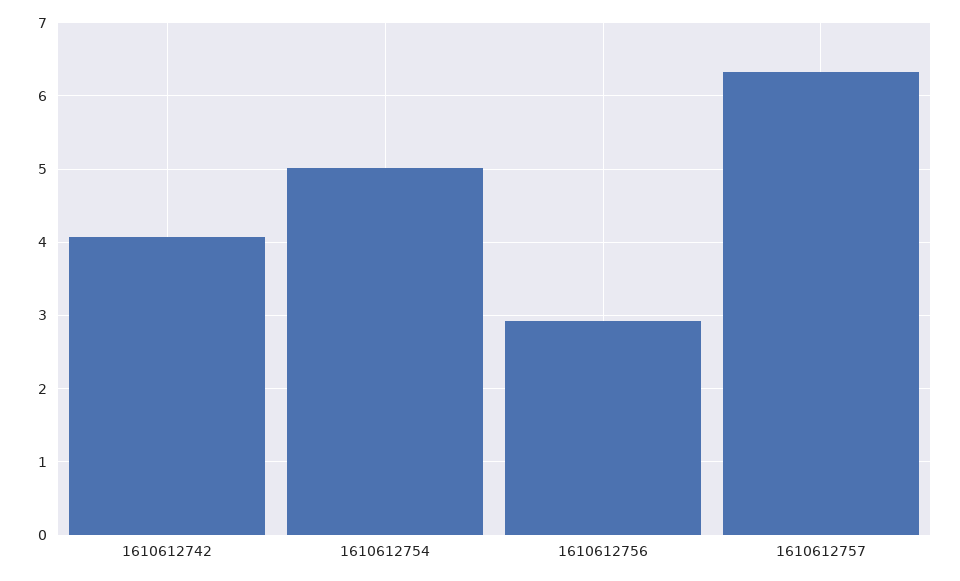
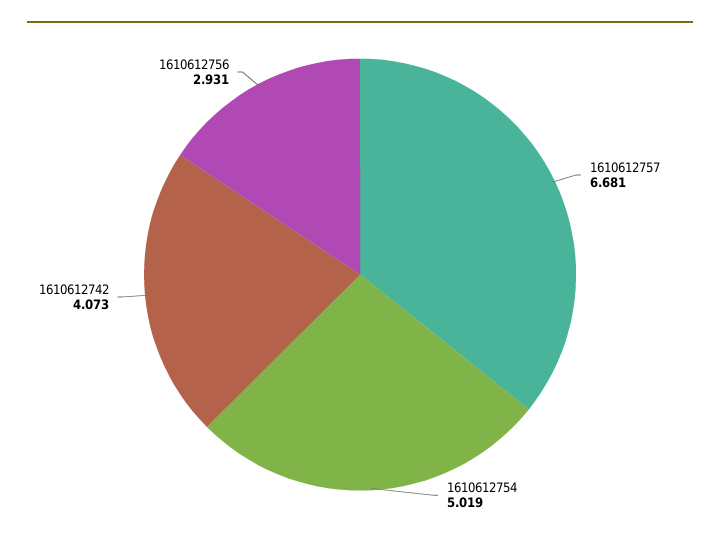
1610612757: 6.3 -> 6.681

